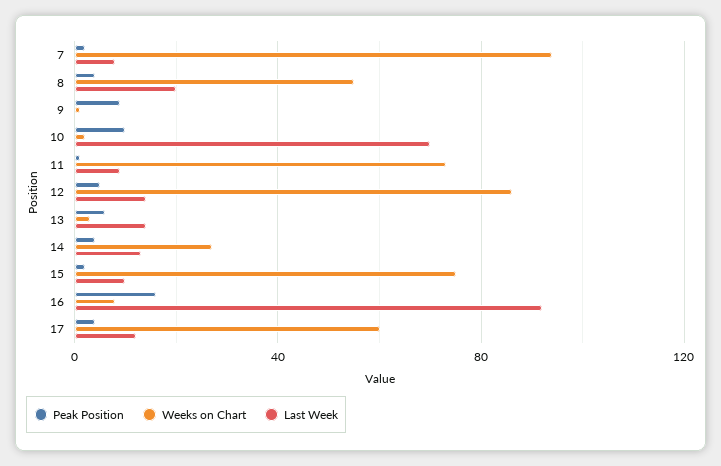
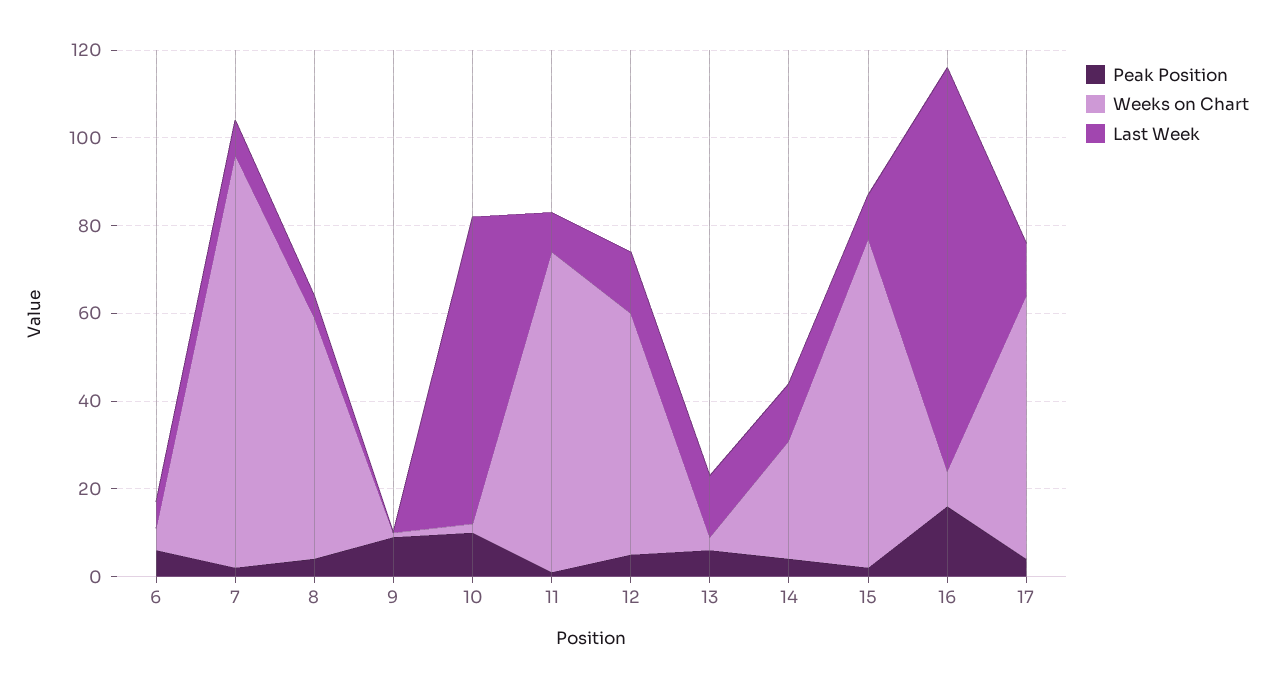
Last Week, 8: 20 -> 5
Weeks on Chart, 12: 85 -> 55
Peak Position, 6: none -> 5
Weeks on Chart, 6: none -> 5
Last Week, 6: none -> 5

